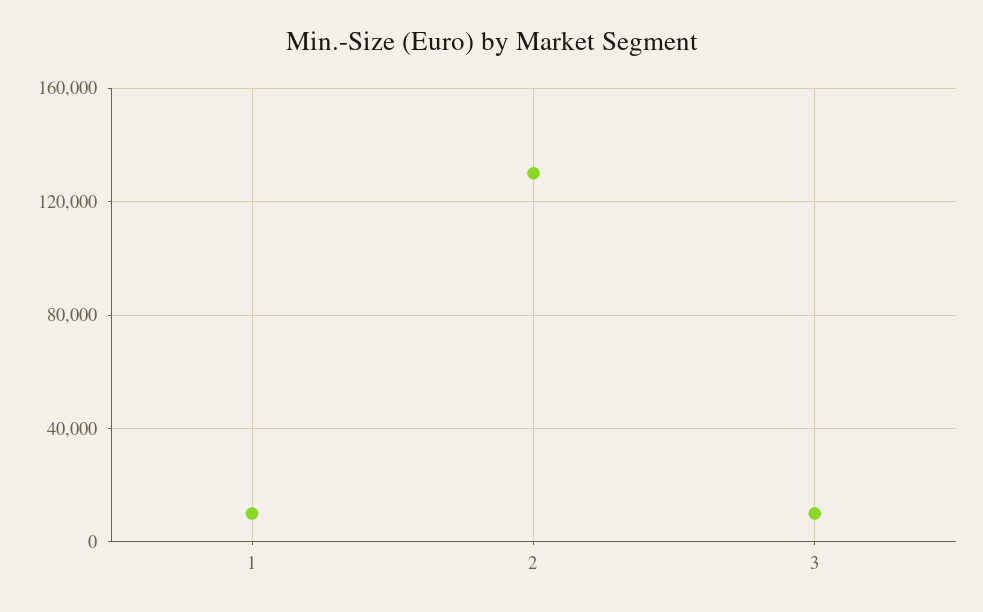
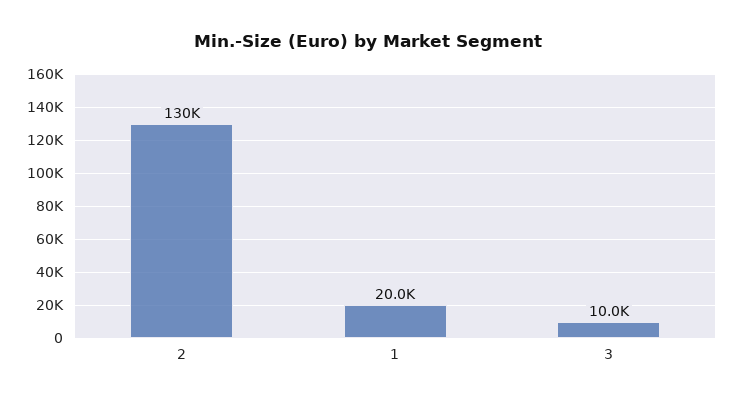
1: 10000 -> 20000

